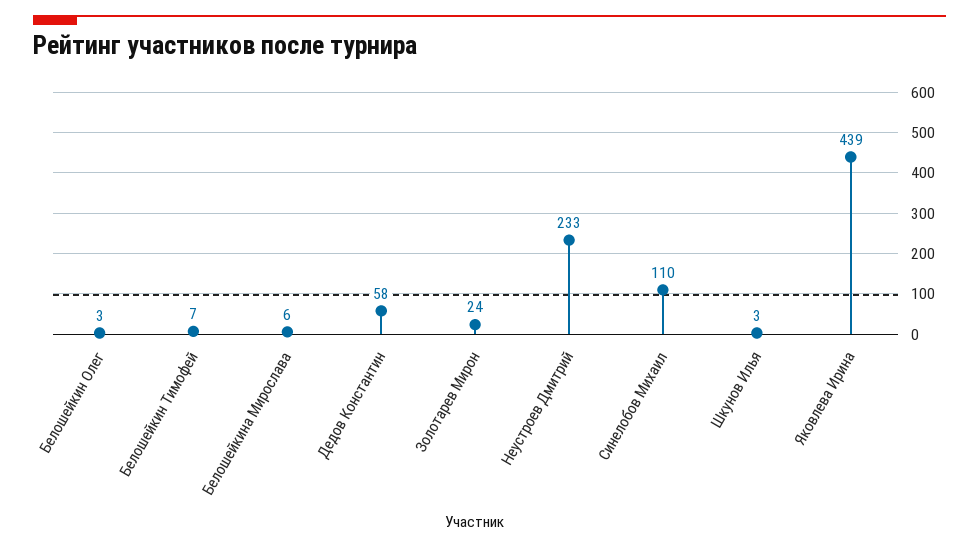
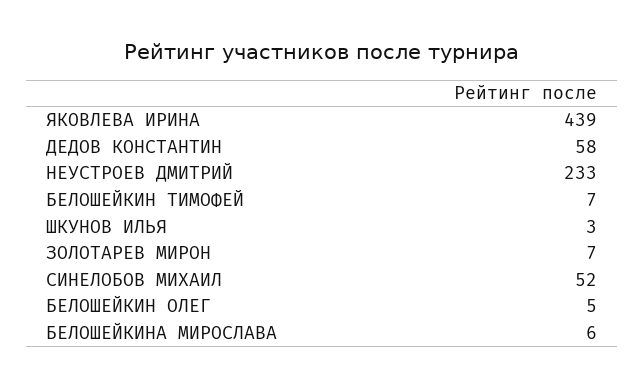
Белошейкин Олег: 3 -> 5
Золотарев Мирон: 24 -> 7
Синелобов Михаил: 110 -> 52

